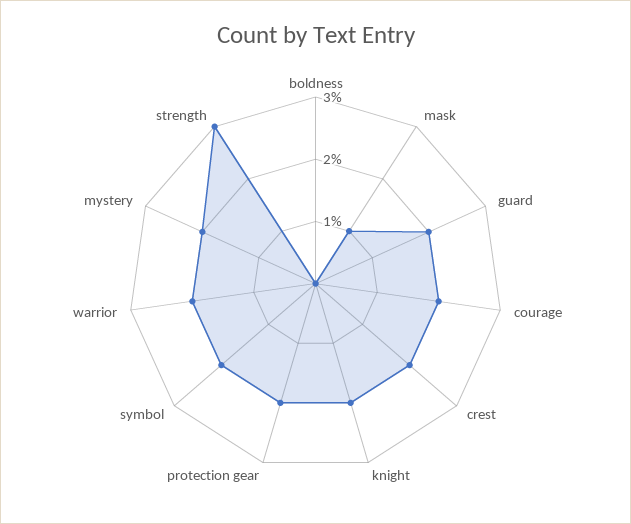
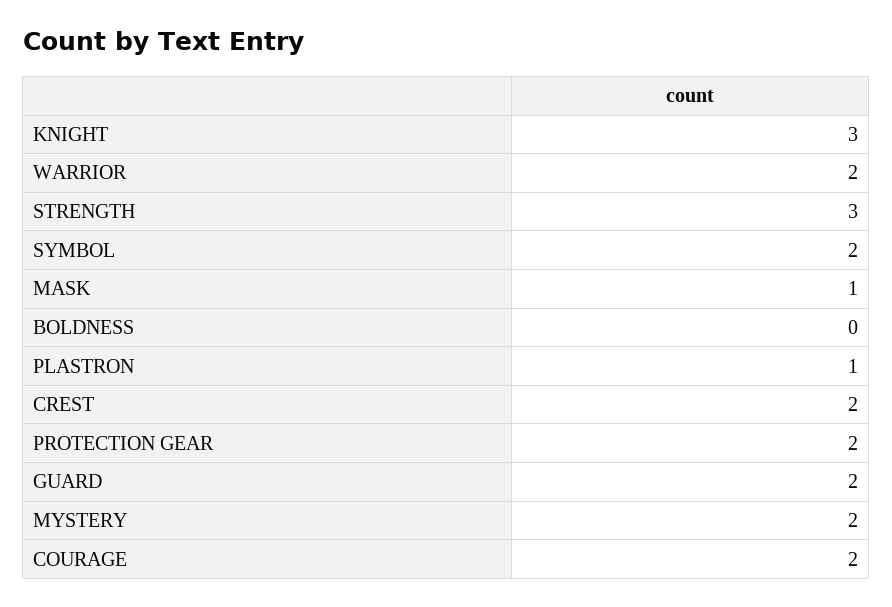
knight: 2 -> 3
PLASTRON: none -> 1

